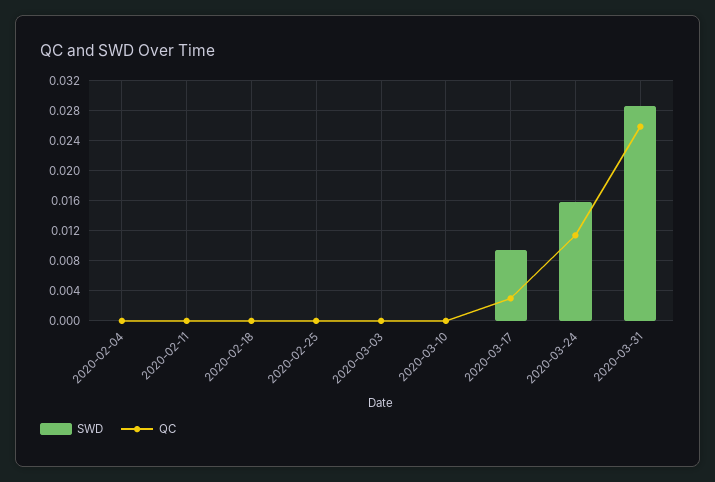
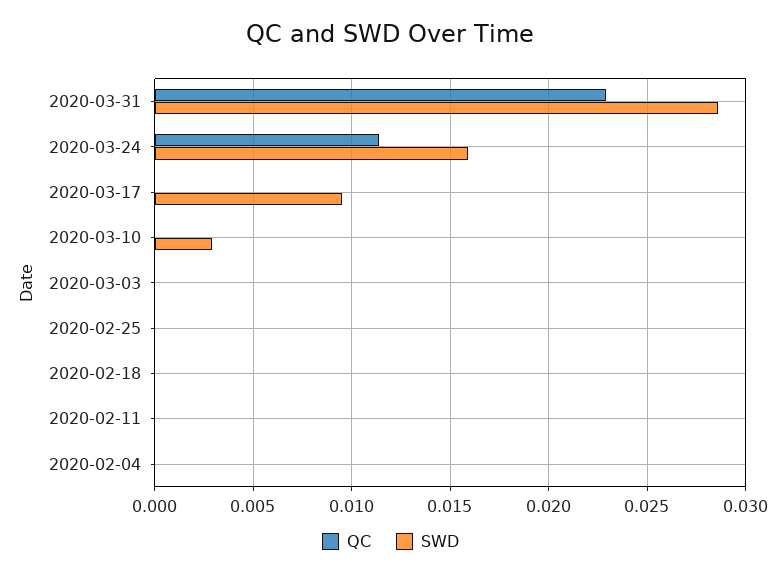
SWD, 2020-03-10: 0 -> 0.003
QC, 2020-03-17: 0.003 -> 0
QC, 2020-03-31: 0.026 -> 0.023

